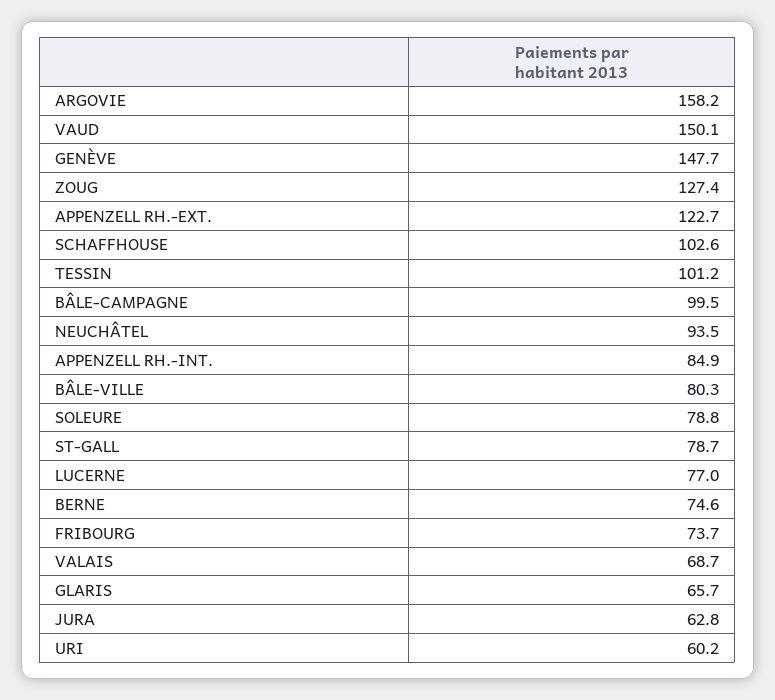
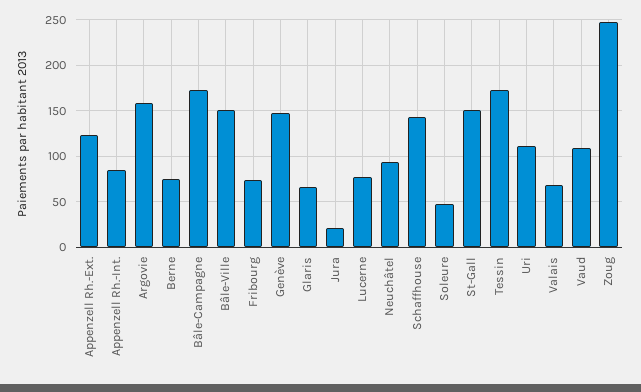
VAUD: 150.1 -> 110
ZOUG: 127.4 -> 250
SCHAFFHOUSE: 102.6 -> 140
TESSIN: 101.2 -> 170
BÂLE-CAMPAGNE: 99.5 -> 170
BÂLE-VILLE: 80.3 -> 150
SOLEURE: 78.8 -> 50
ST-GALL: 78.7 -> 150
JURA: 62.8 -> 20
URI: 60.2 -> 110

